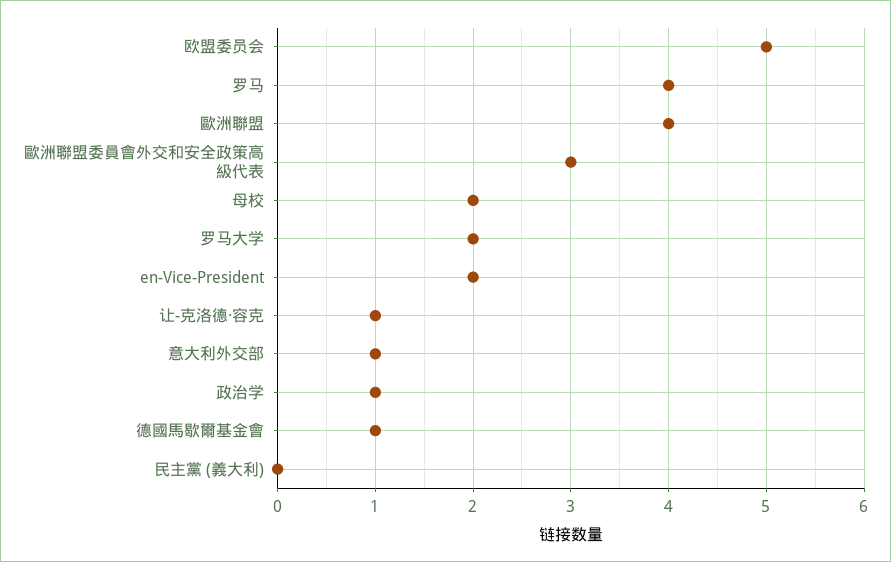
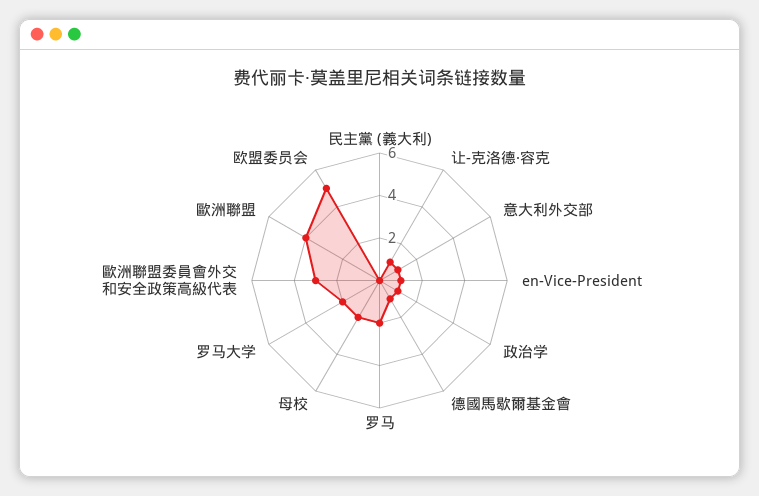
罗马: 4 -> 2
en-Vice-President: 2 -> 1

